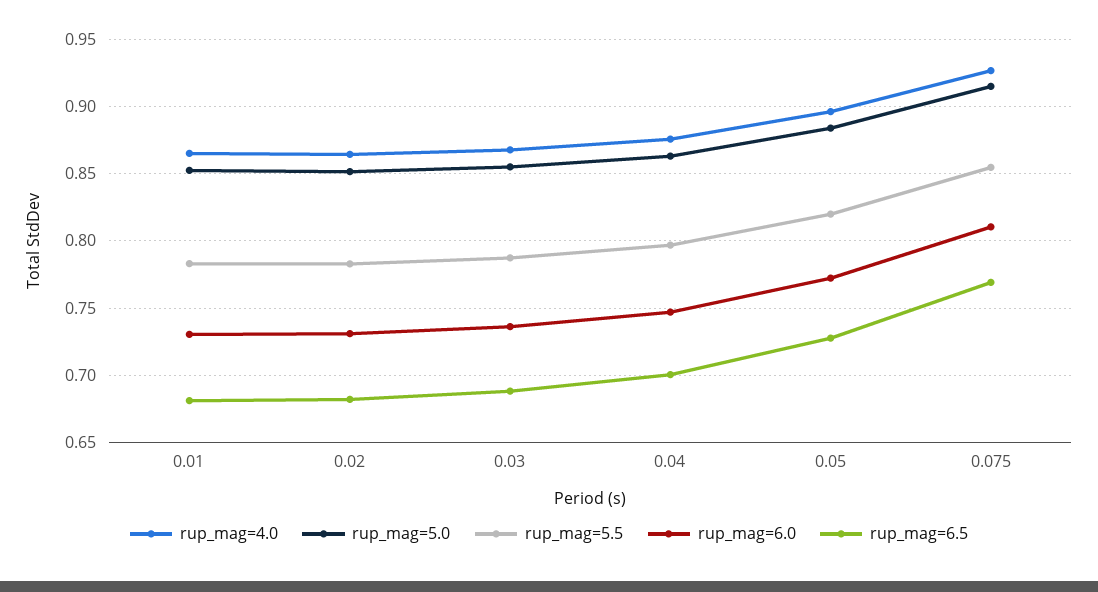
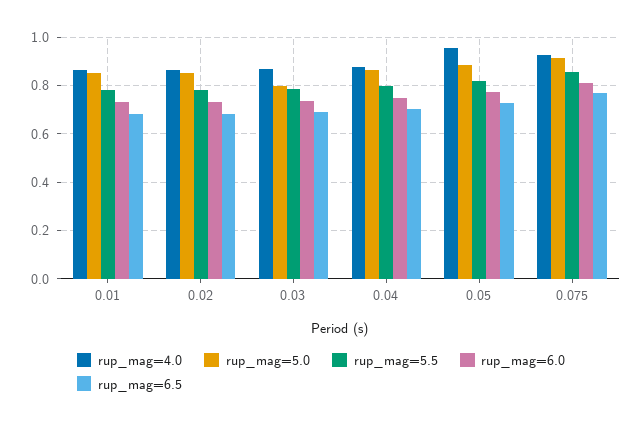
rup_mag=5.0, 0.03: 0.855 -> 0.8
rup_mag=4.0, 0.05: 0.895 -> 0.95

